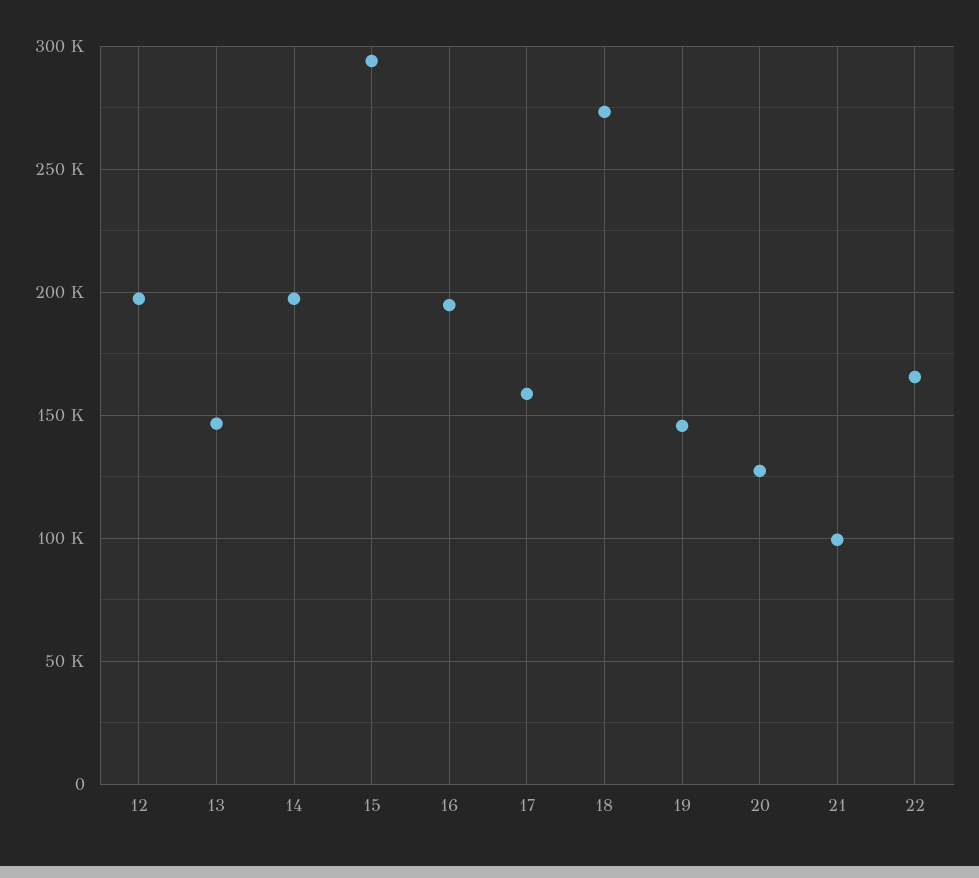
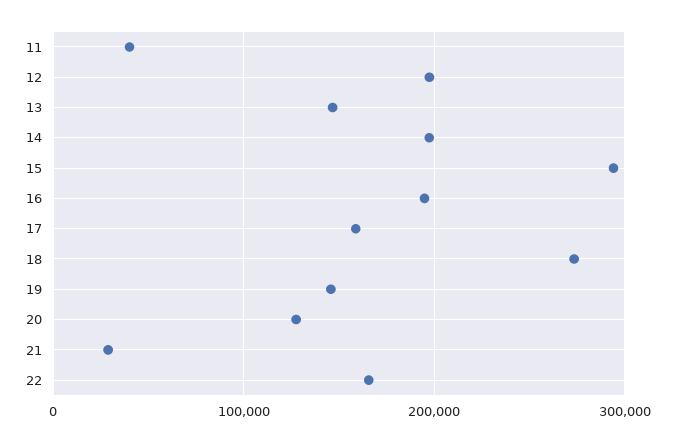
21: 100000 -> 30000
11: none -> 40000

